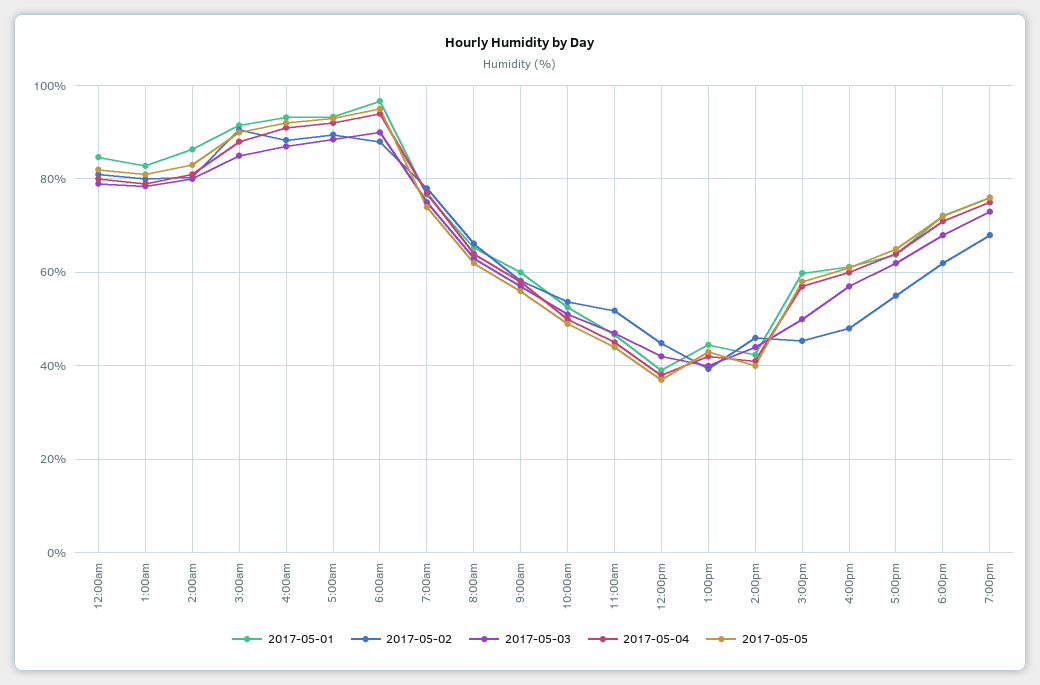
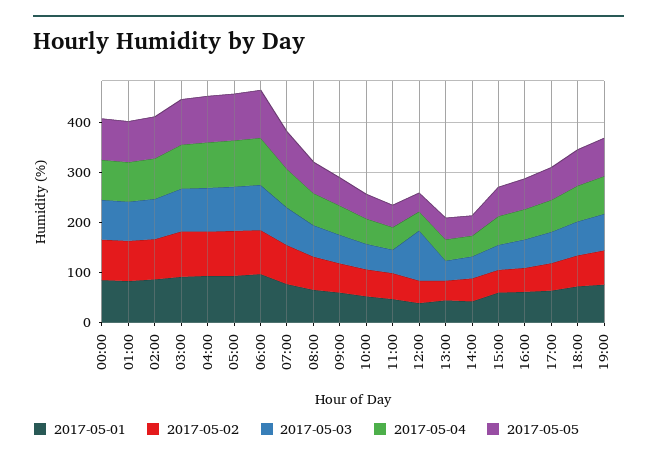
2017-05-03, 12:00pm: 42 -> 100

